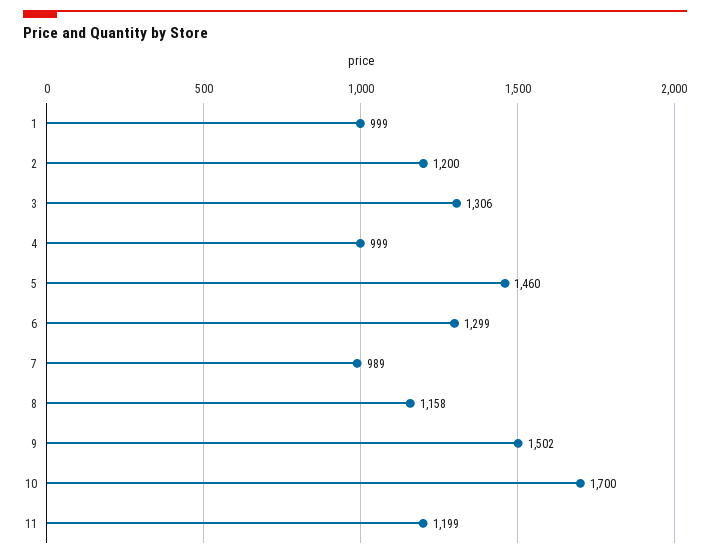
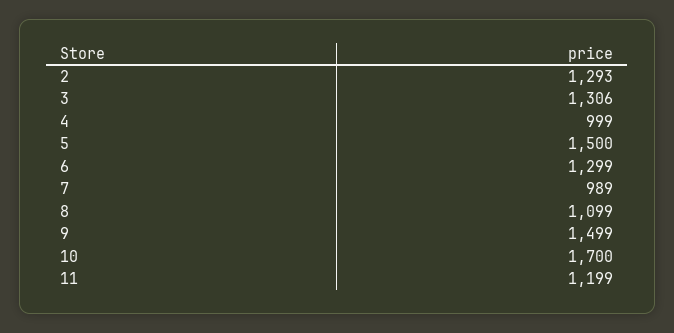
1: 999 -> none
2: 1200 -> 1293
5: 1460 -> 1500
8: 1158 -> 1099
9: 1502 -> 1499

